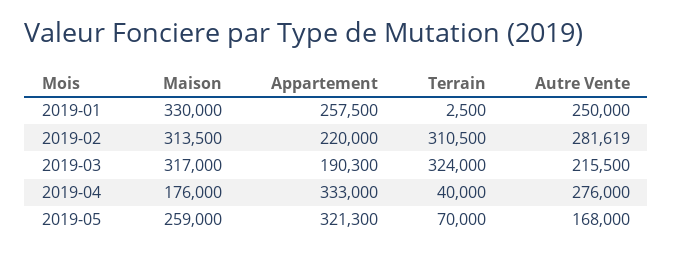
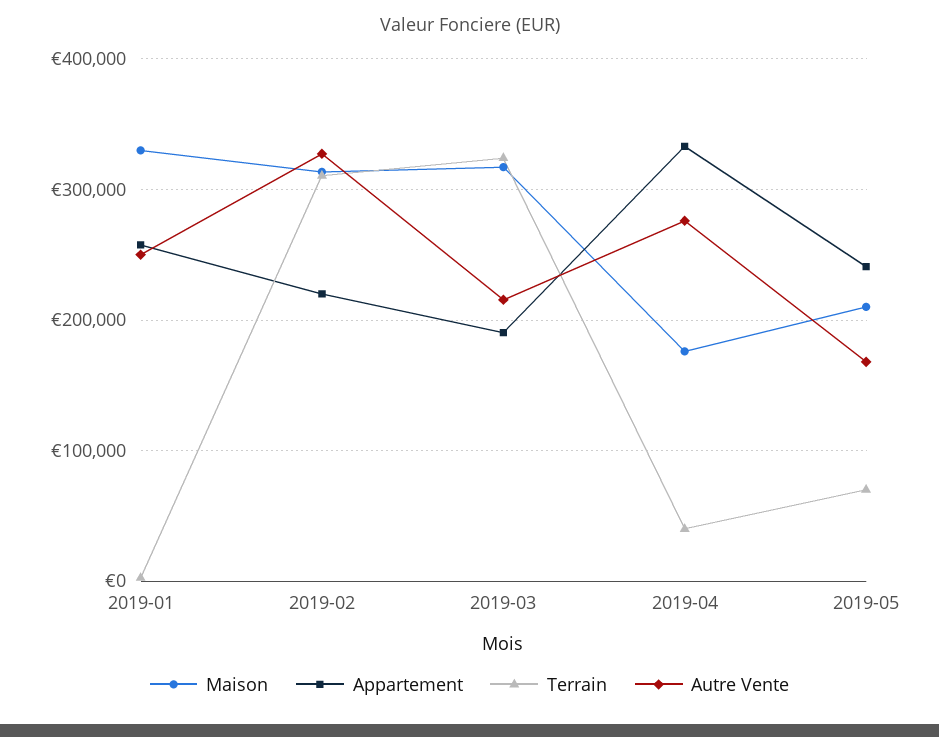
Autre Vente, 2019-02: 281619 -> 330000
Maison, 2019-05: 259000 -> 210000
Appartement, 2019-05: 321300 -> 240000

